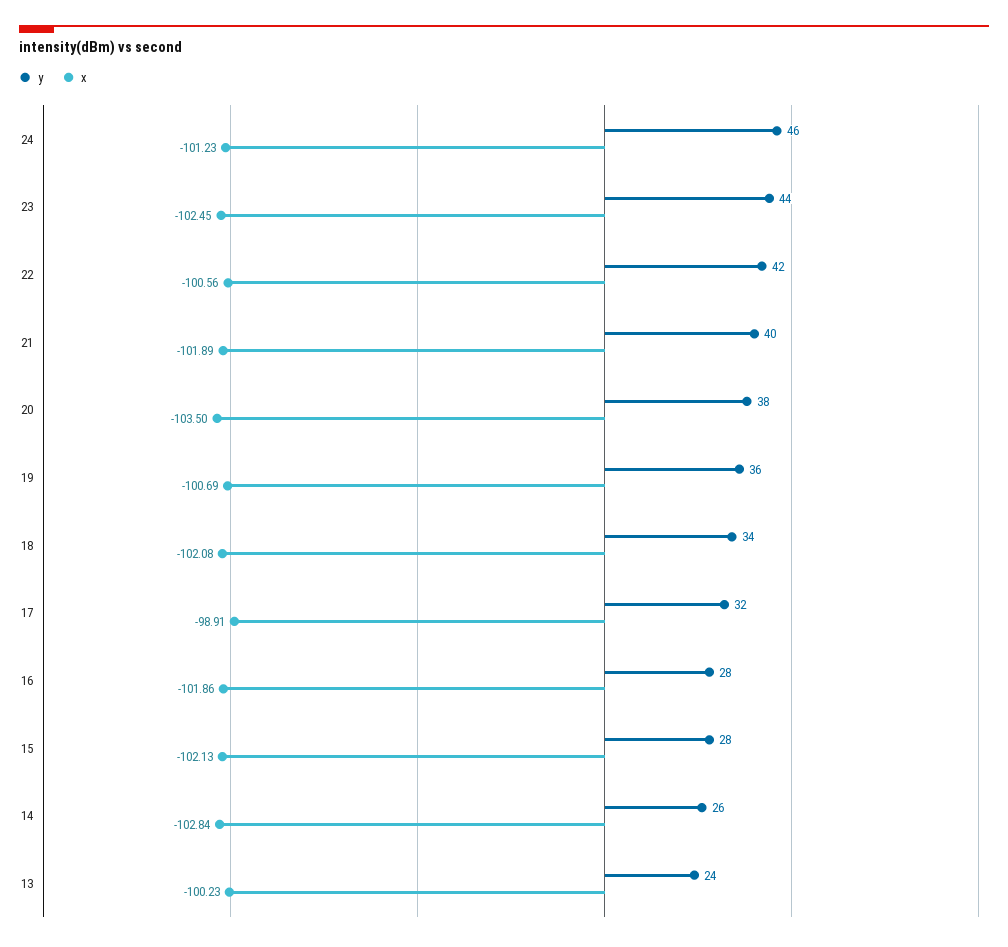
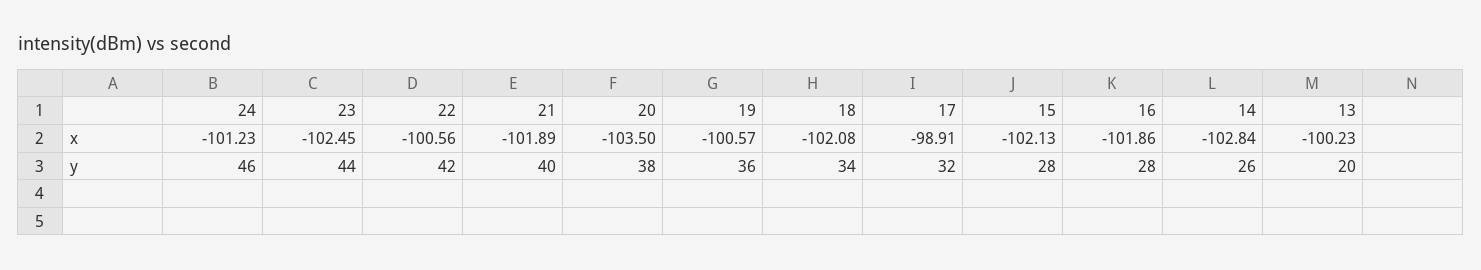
x, 19: -100.69 -> -100.57
y, 13: 24 -> 20

